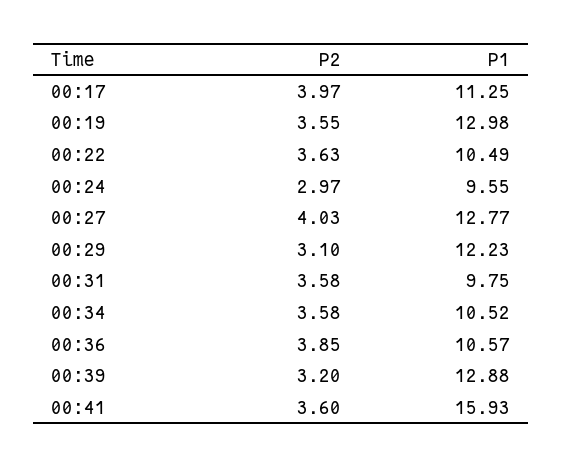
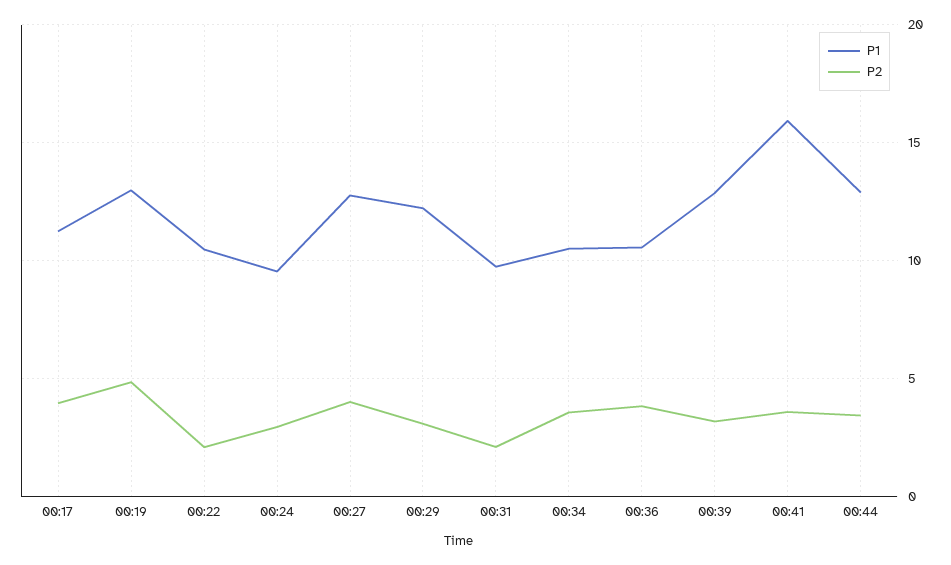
P2, 00:19: 3.55 -> 5
P2, 00:22: 3.63 -> 2
P2, 00:31: 3.58 -> 2
P1, 00:44: none -> 13
P2, 00:44: none -> 3.5

